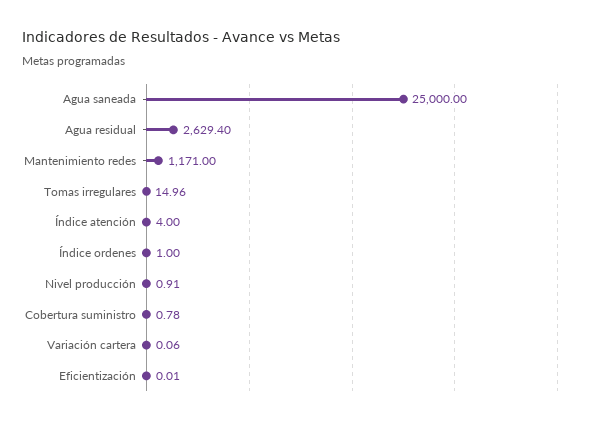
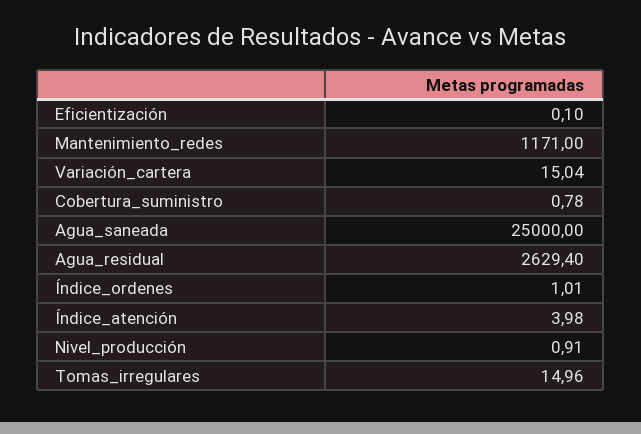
Índice atención: 4 -> 3.98
Índice ordenes: 1 -> 1.01
Variación cartera: 0.06 -> 15.04
Eficientización: 0.01 -> 0.1

